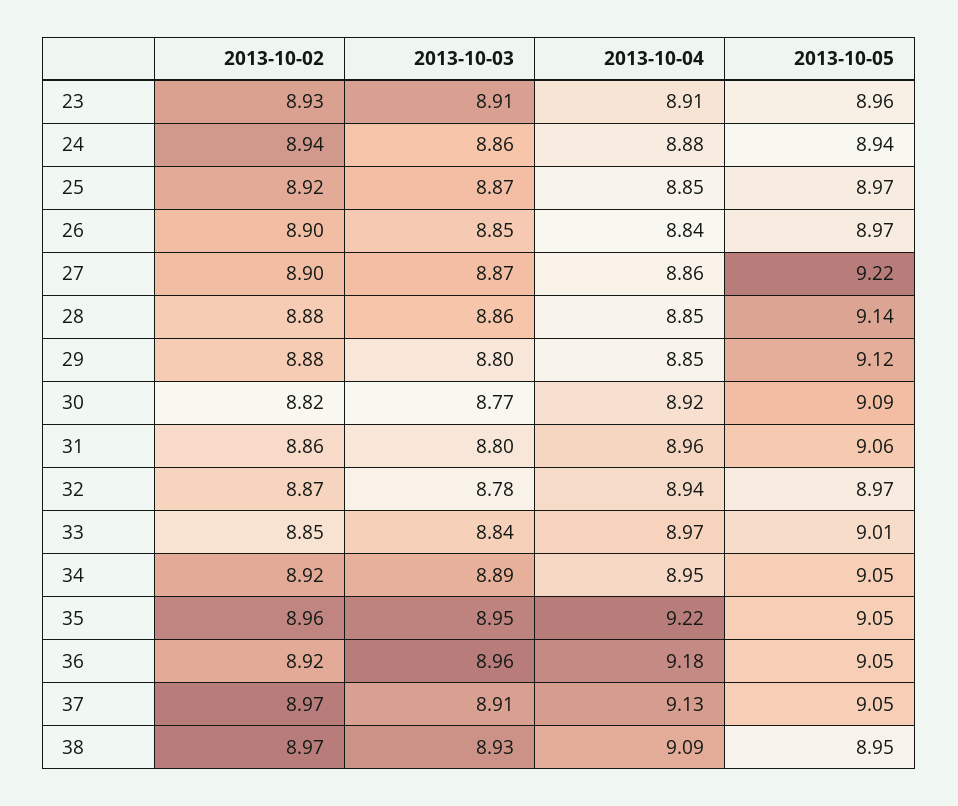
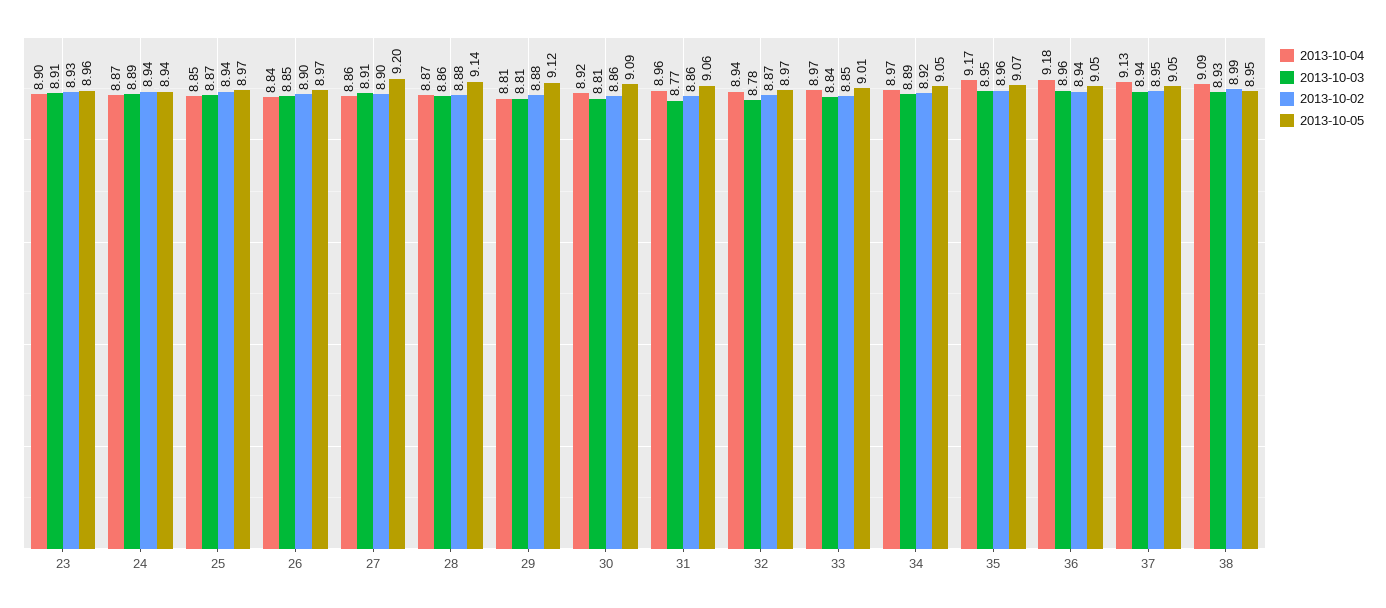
2013-10-04, 23: 8.91 -> 8.9
2013-10-03, 24: 8.86 -> 8.89
2013-10-04, 24: 8.88 -> 8.87
2013-10-02, 25: 8.92 -> 8.94
2013-10-03, 27: 8.87 -> 8.91
2013-10-05, 27: 9.22 -> 9.2
2013-10-04, 28: 8.85 -> 8.87
2013-10-03, 29: 8.8 -> 8.81
2013-10-04, 29: 8.85 -> 8.81
2013-10-02, 30: 8.82 -> 8.86
2013-10-03, 30: 8.77 -> 8.81
2013-10-03, 31: 8.8 -> 8.77
2013-10-04, 34: 8.95 -> 8.97
2013-10-04, 35: 9.22 -> 9.17
2013-10-05, 35: 9.05 -> 9.07
2013-10-02, 36: 8.92 -> 8.94
2013-10-02, 37: 8.97 -> 8.95
2013-10-03, 37: 8.91 -> 8.94
2013-10-02, 38: 8.97 -> 8.99

